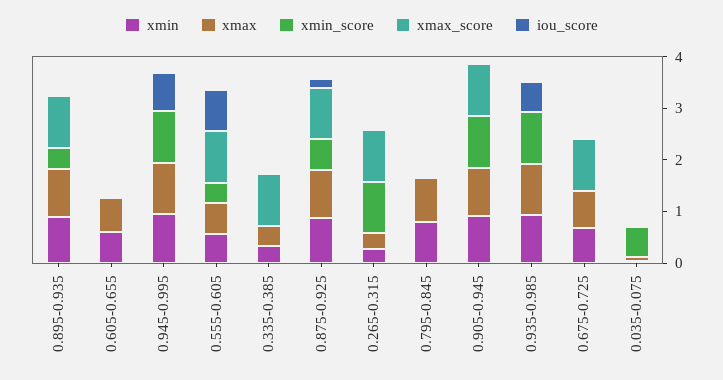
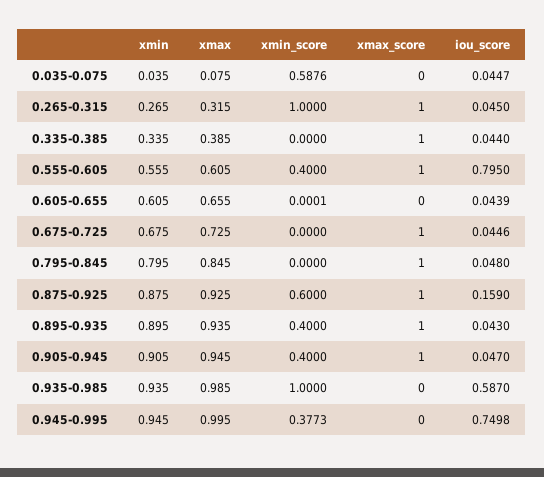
xmin_score, 0.945-0.995: 1 -> 0.3773
xmax_score, 0.795-0.845: 0 -> 1
xmin_score, 0.905-0.945: 1 -> 0.4

